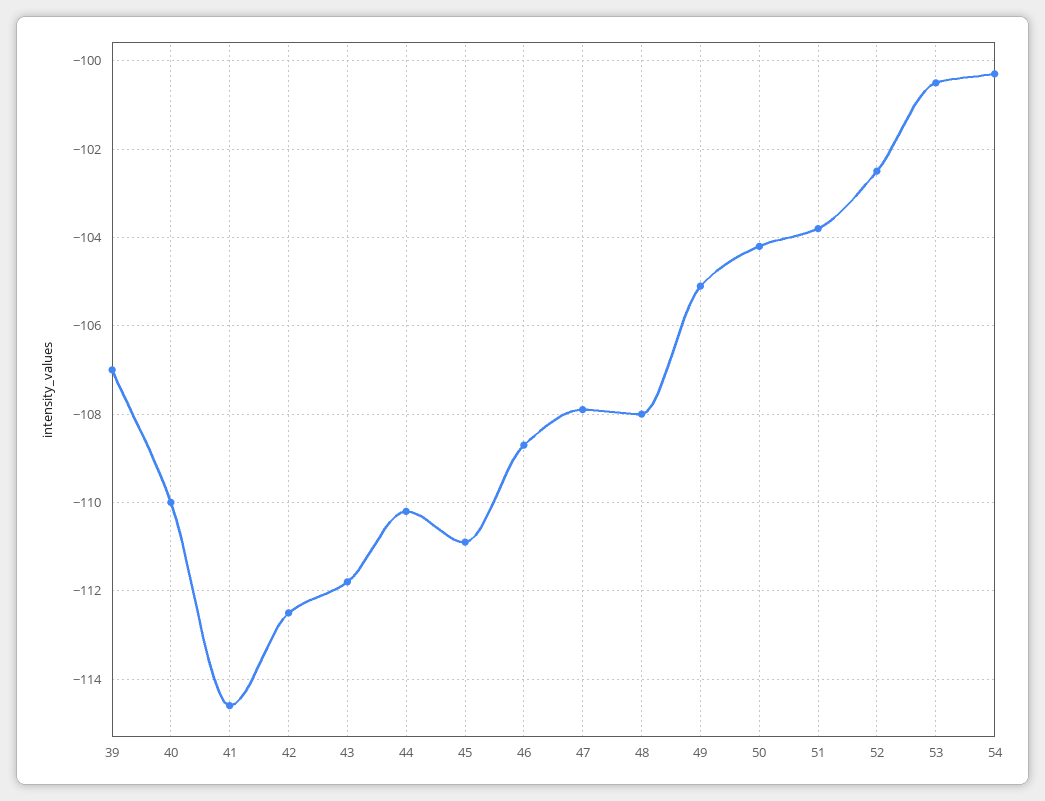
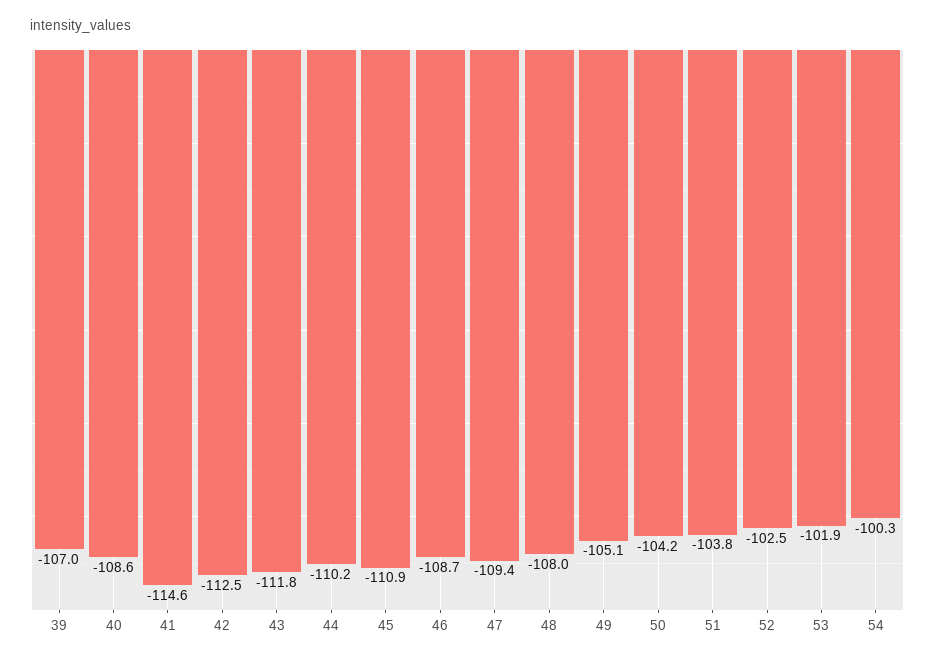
40: -110 -> -108.6
47: -108 -> -109.4
53: -100.5 -> -101.9

